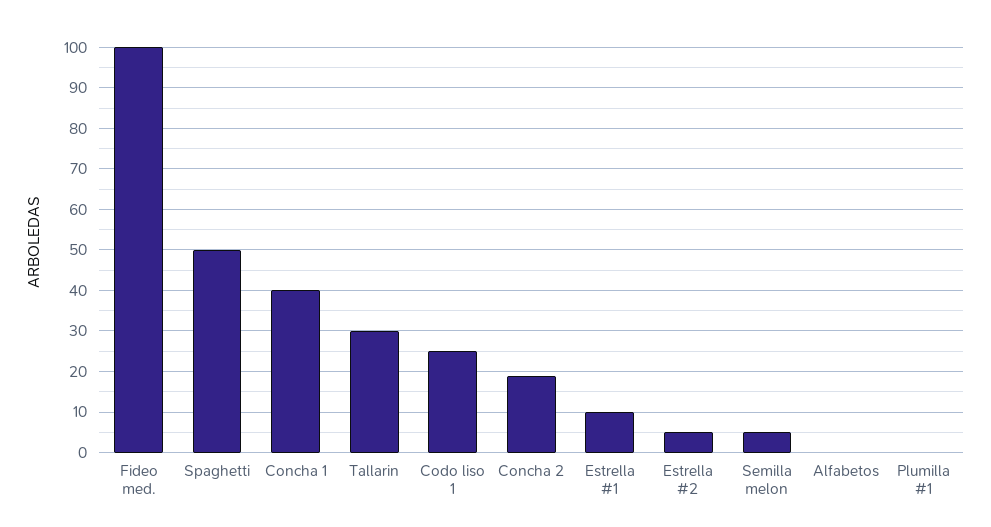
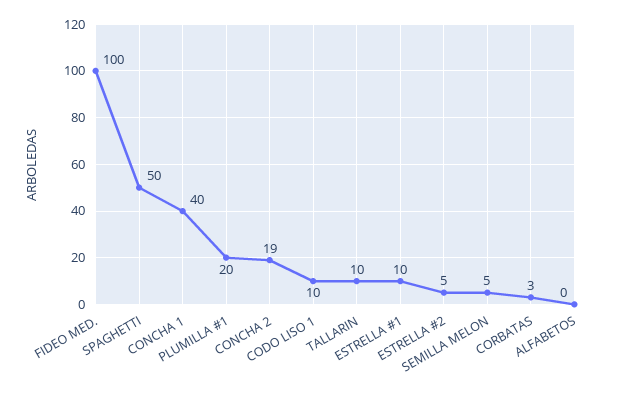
Tallarin: 30 -> 10
Codo liso 1: 25 -> 10
Plumilla #1: 0 -> 20
CORBATAS: none -> 3

